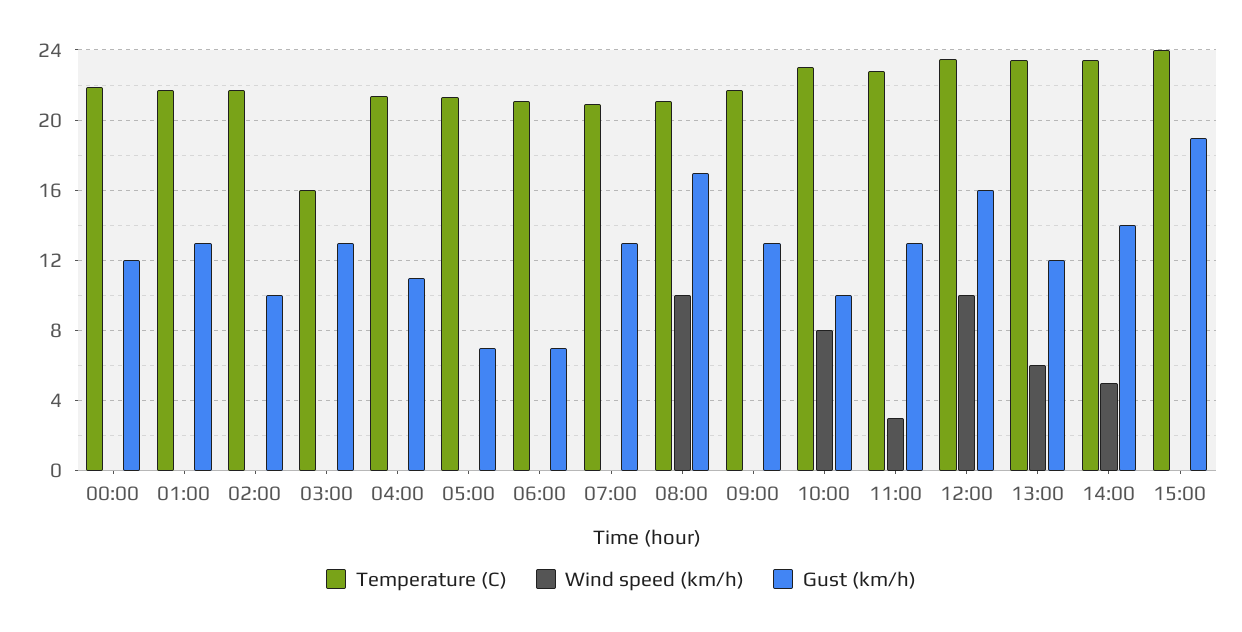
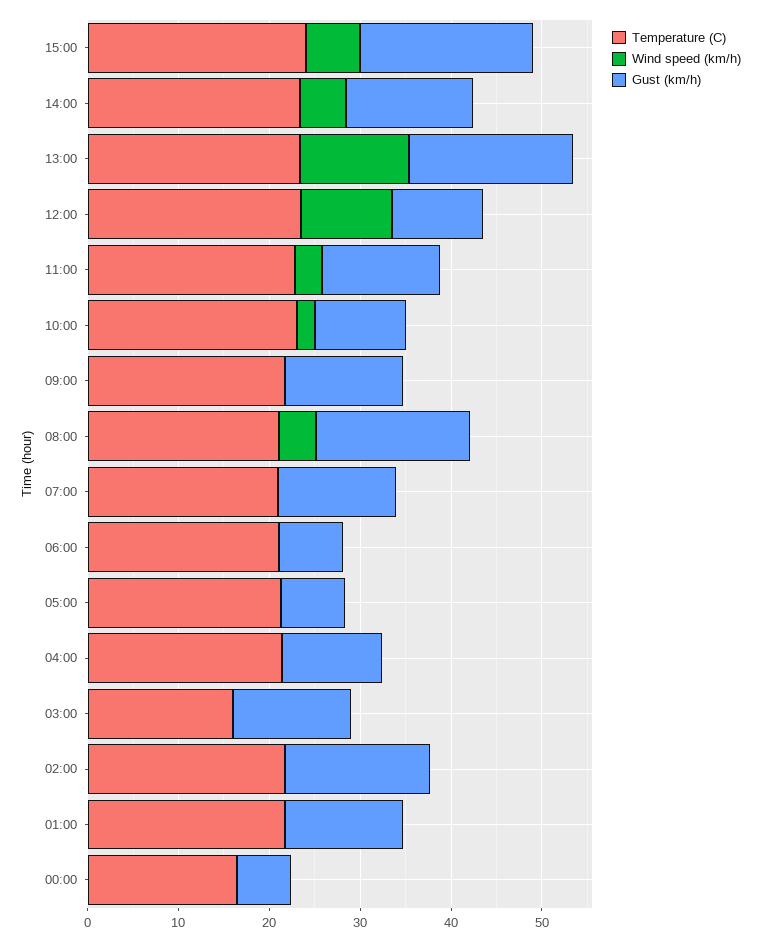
Temperature (C), 00:00: 22 -> 16
Gust (km/h), 00:00: 12 -> 6
Gust (km/h), 02:00: 10 -> 16
Wind speed (km/h), 08:00: 10 -> 4
Wind speed (km/h), 10:00: 8 -> 2
Gust (km/h), 12:00: 16 -> 10
Wind speed (km/h), 13:00: 6 -> 12
Gust (km/h), 13:00: 12 -> 18
Wind speed (km/h), 15:00: 0 -> 6

